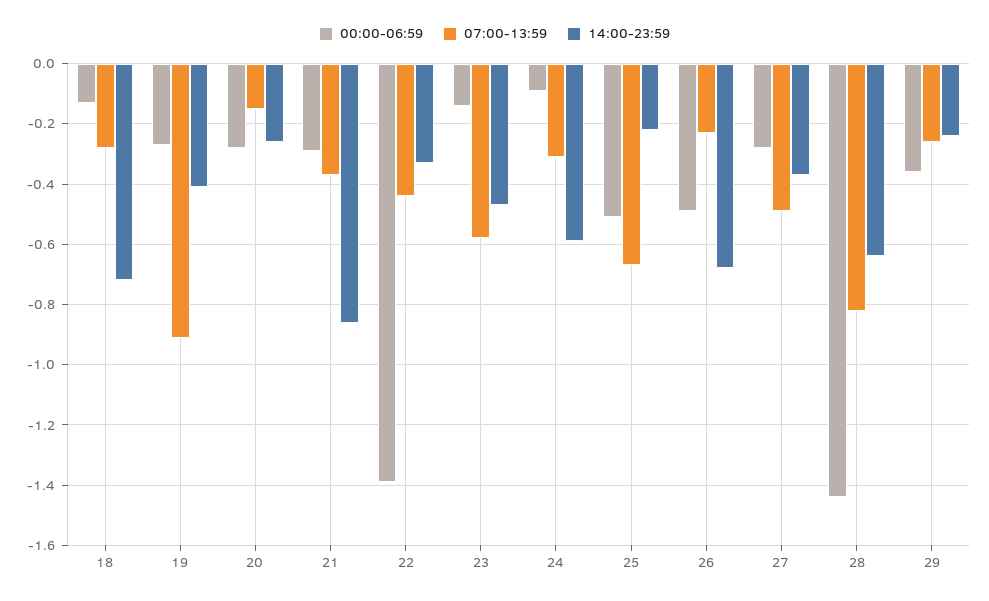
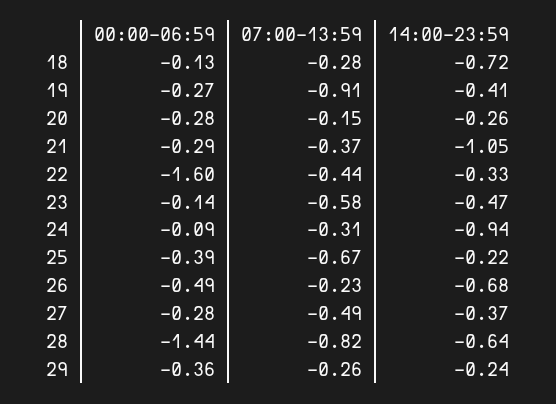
14:00-23:59, 21: -0.85 -> -1.05
00:00-06:59, 22: -1.4 -> -1.6
14:00-23:59, 24: -0.6 -> -0.94
00:00-06:59, 25: -0.5 -> -0.39

